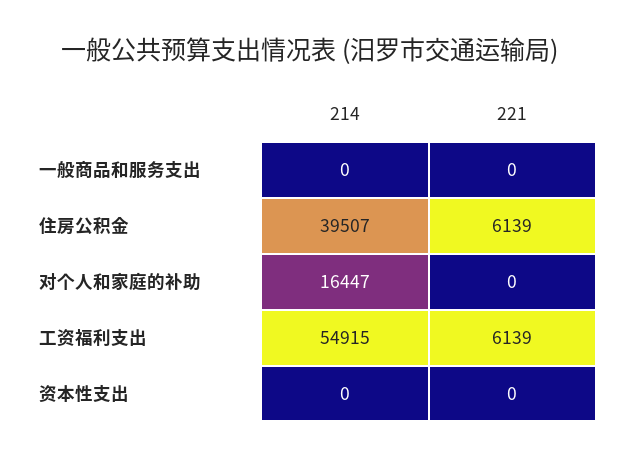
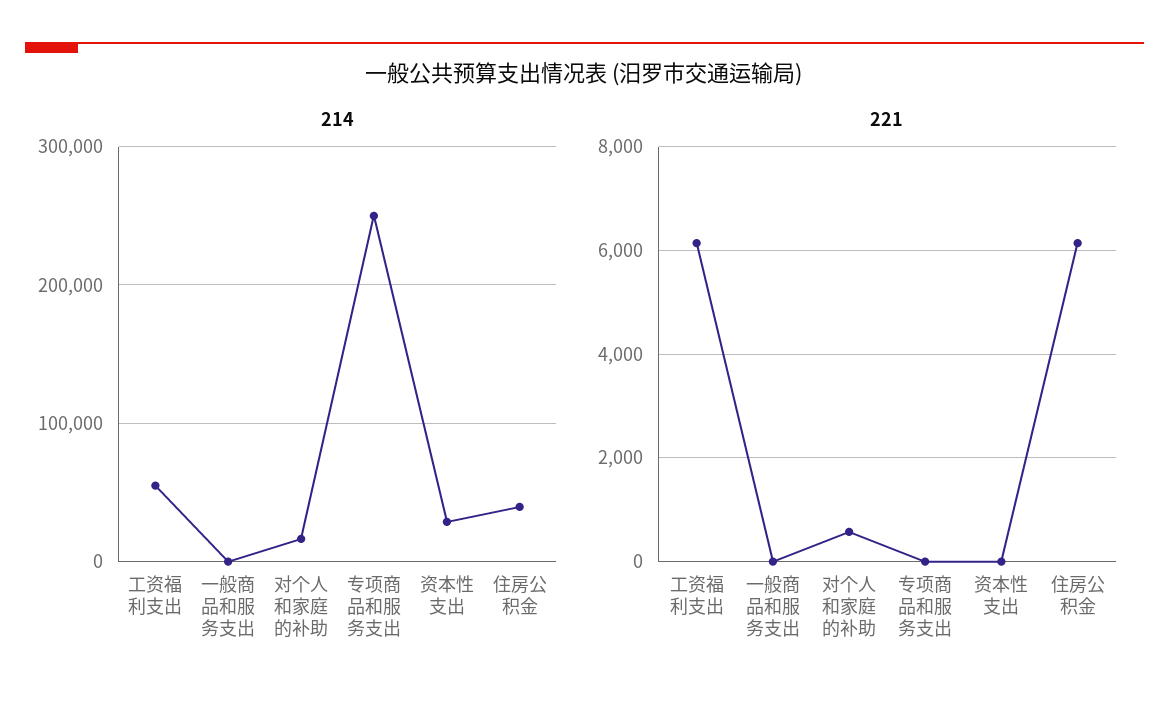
221, 对个人和家庭的补助: 0 -> 600
214, 资本性支出: 0 -> 30000
214, 专项商品和服务支出: none -> 250000
221, 专项商品和服务支出: none -> 0

